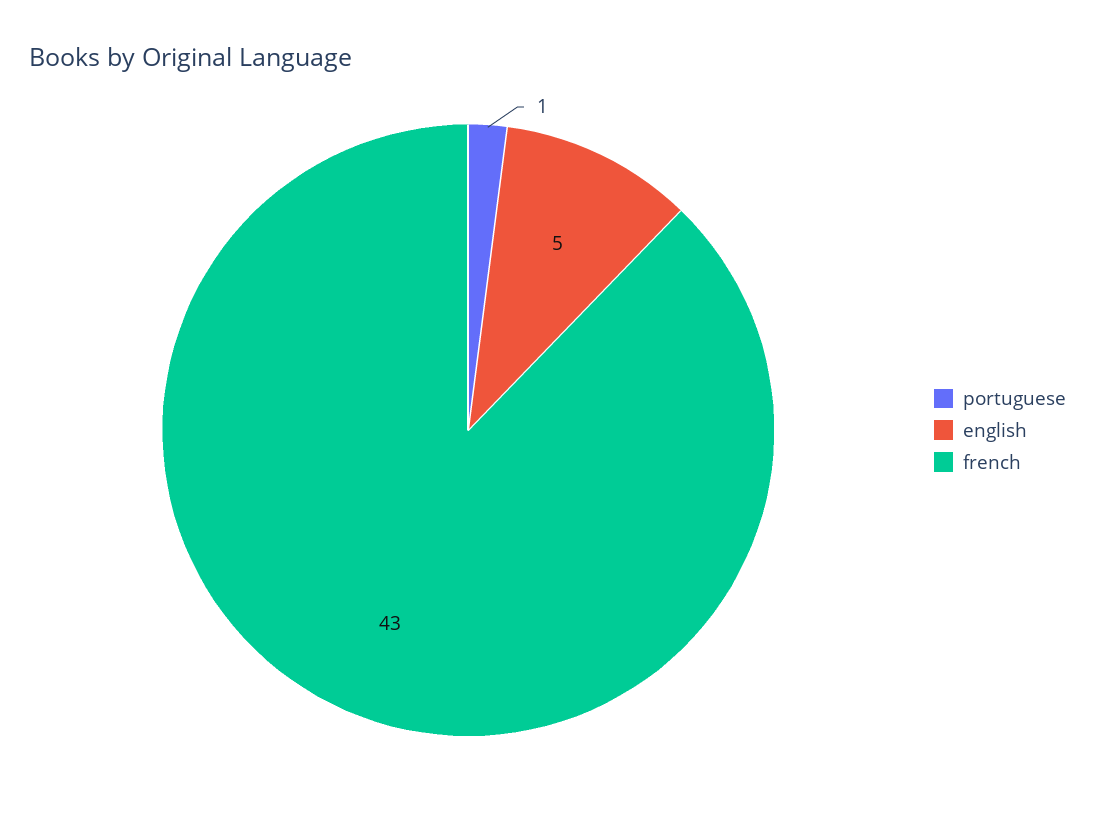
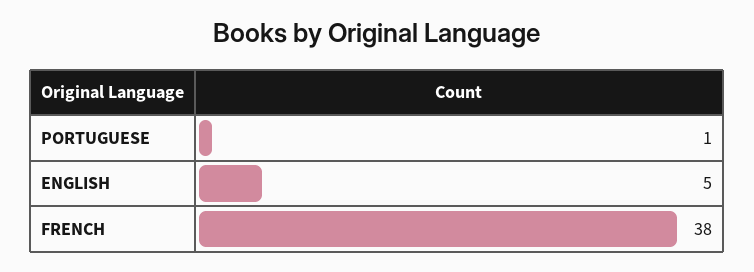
french: 43 -> 38

